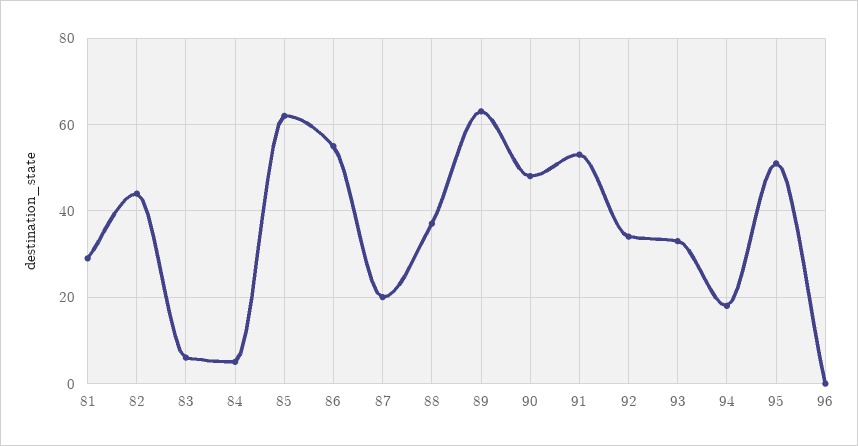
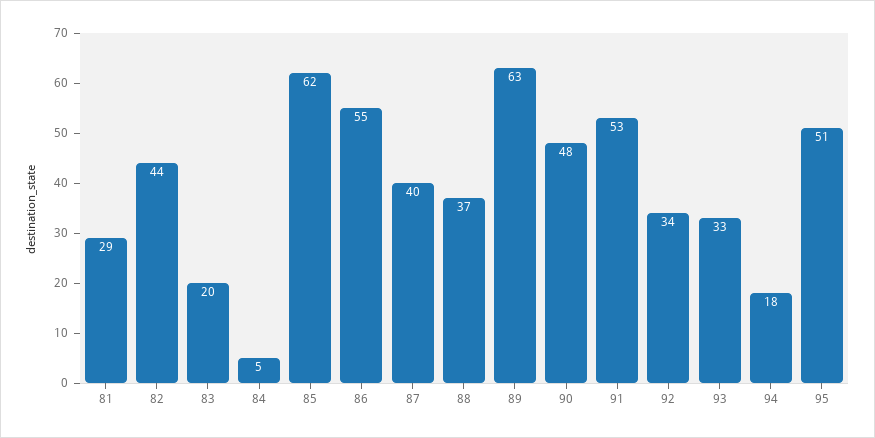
83: 5 -> 20
87: 20 -> 40
96: 0 -> none

